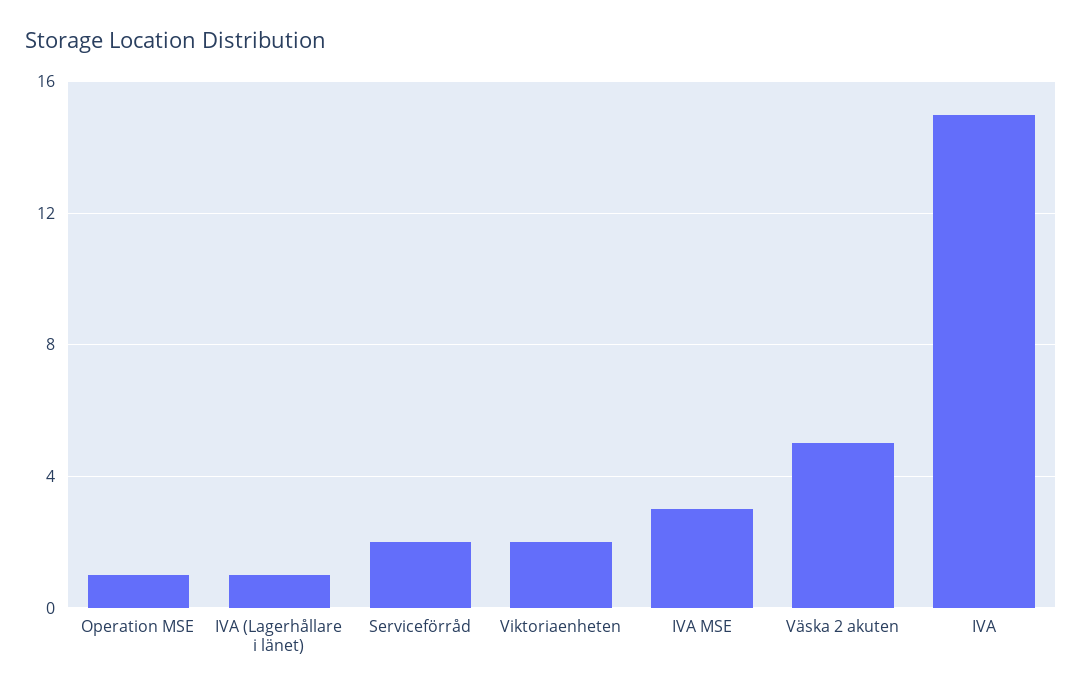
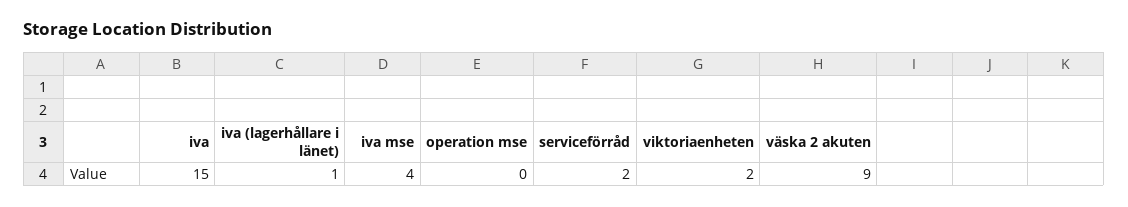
Operation MSE: 1 -> 0
IVA MSE: 3 -> 4
Väska 2 akuten: 5 -> 9

